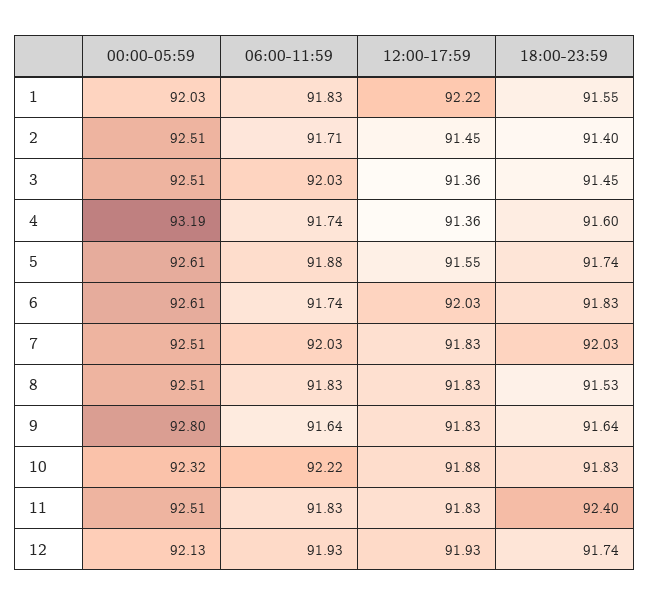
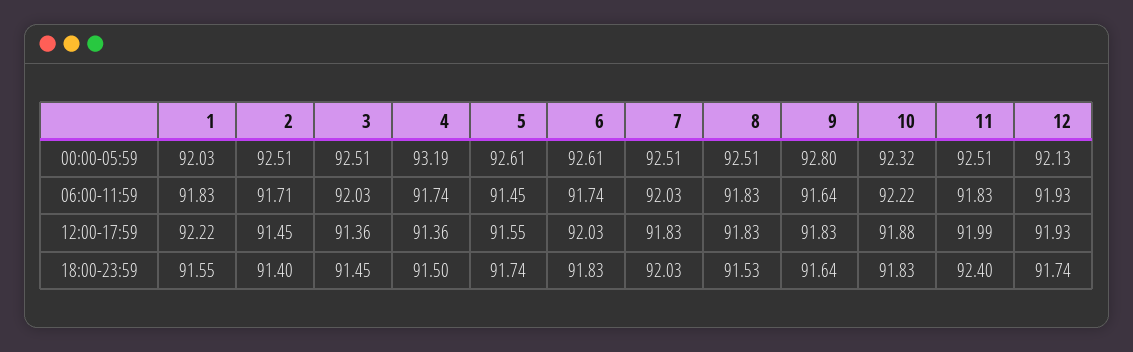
18:00-23:59, 4: 91.6 -> 91.5
06:00-11:59, 5: 91.88 -> 91.45
12:00-17:59, 11: 91.83 -> 91.99

